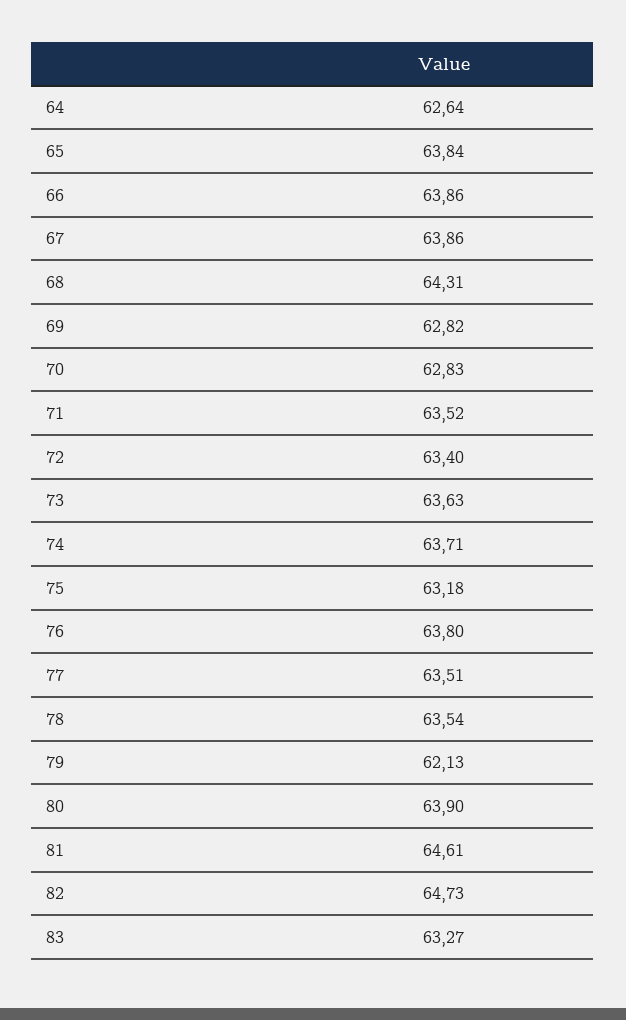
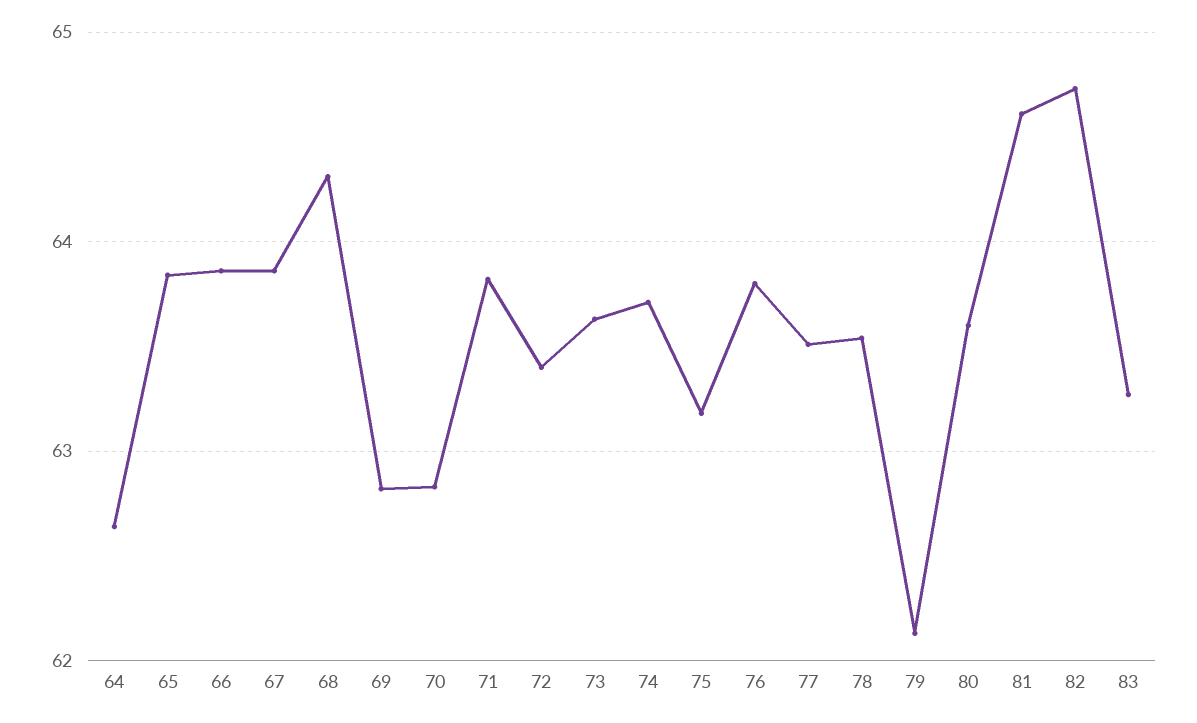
71: 63.52 -> 63.8
80: 63.9 -> 63.6

